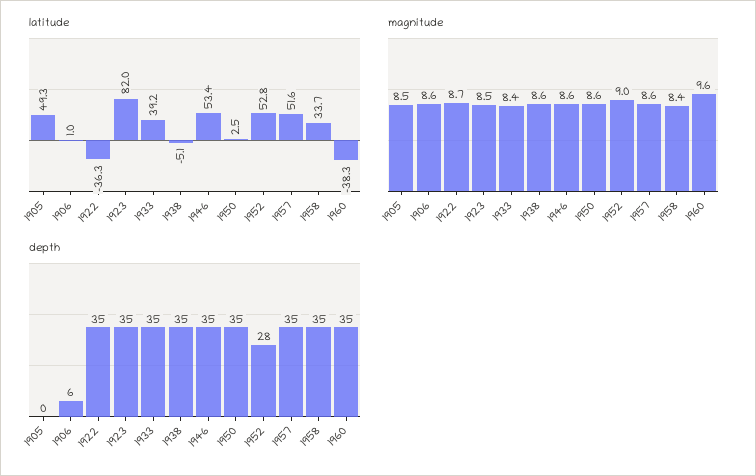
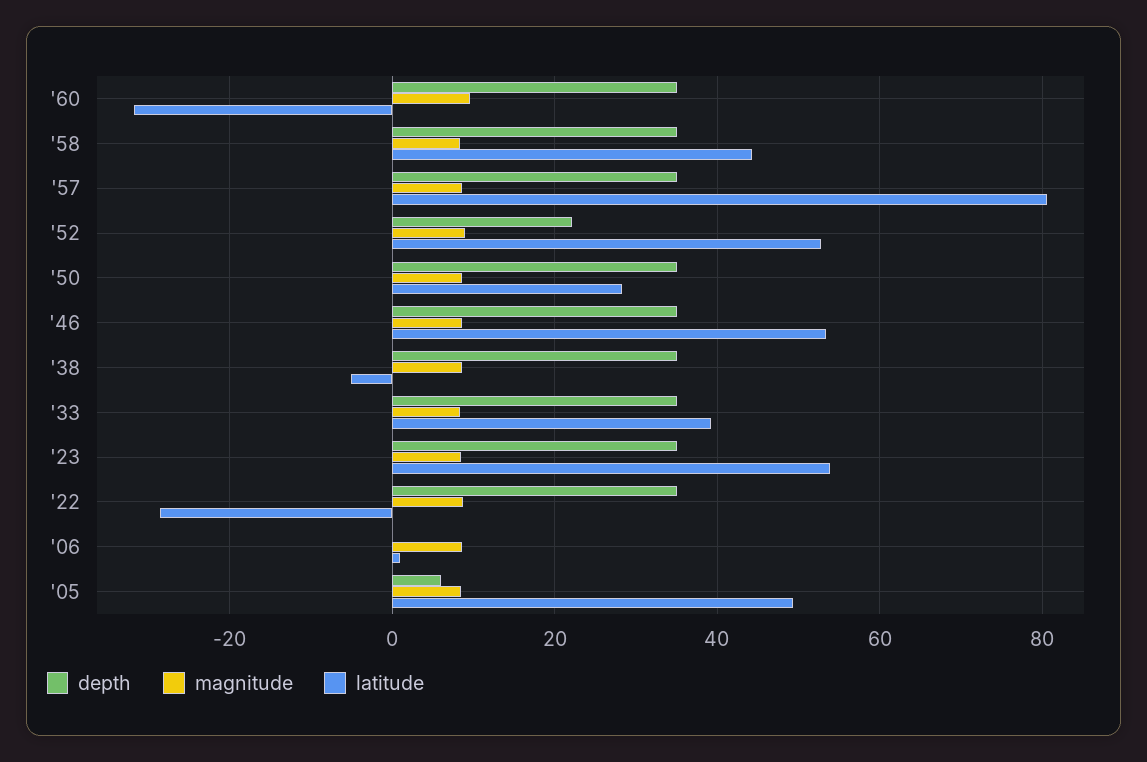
latitude, 1922: -36.3 -> -28
latitude, 1923: 82 -> 54
latitude, 1950: 2.5 -> 28
latitude, 1957: 51.6 -> 80
latitude, 1958: 33.7 -> 44
latitude, 1960: -38.3 -> -32
depth, 1905: 0 -> 6
depth, 1906: 6 -> 0
depth, 1952: 28 -> 22

